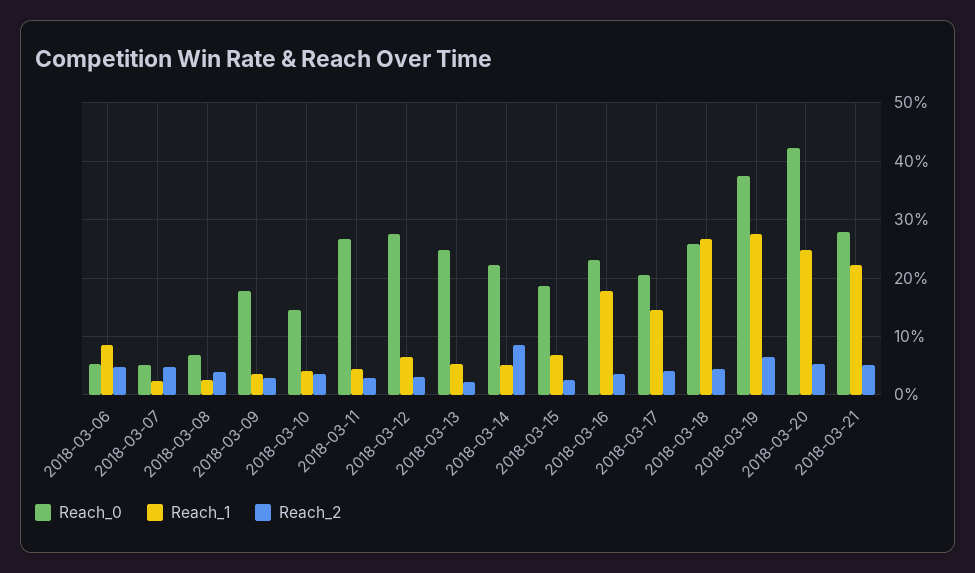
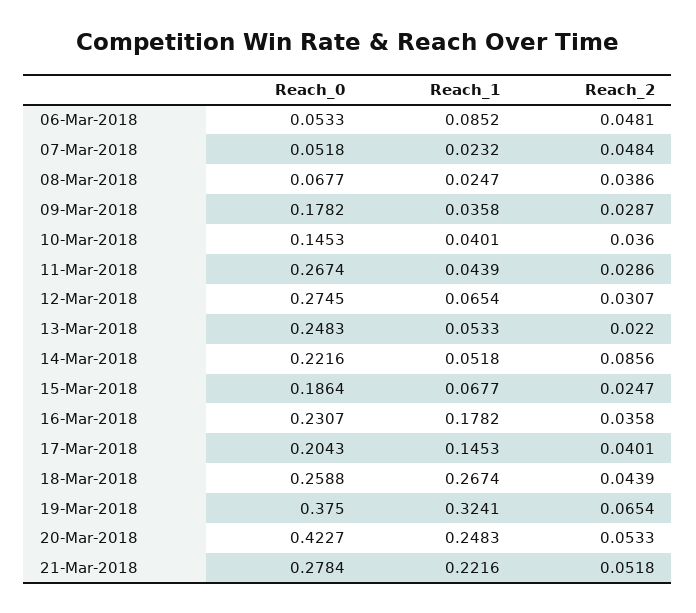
Reach_1, 2018-03-19: 0.28 -> 0.3241

